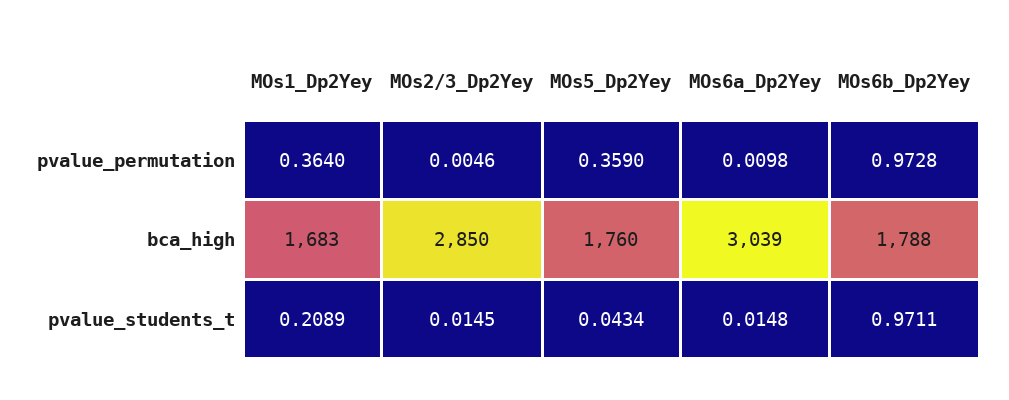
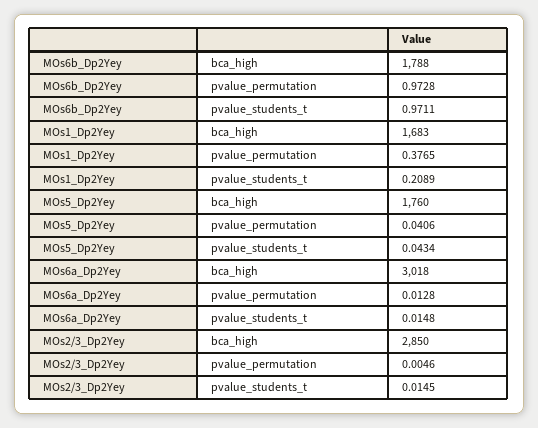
MOs1_Dp2Yey, pvalue_permutation: 0.364 -> 0.3765
MOs5_Dp2Yey, pvalue_permutation: 0.359 -> 0.0406
MOs6a_Dp2Yey, pvalue_permutation: 0.0098 -> 0.0128
MOs6a_Dp2Yey, bca_high: 3039 -> 3018

